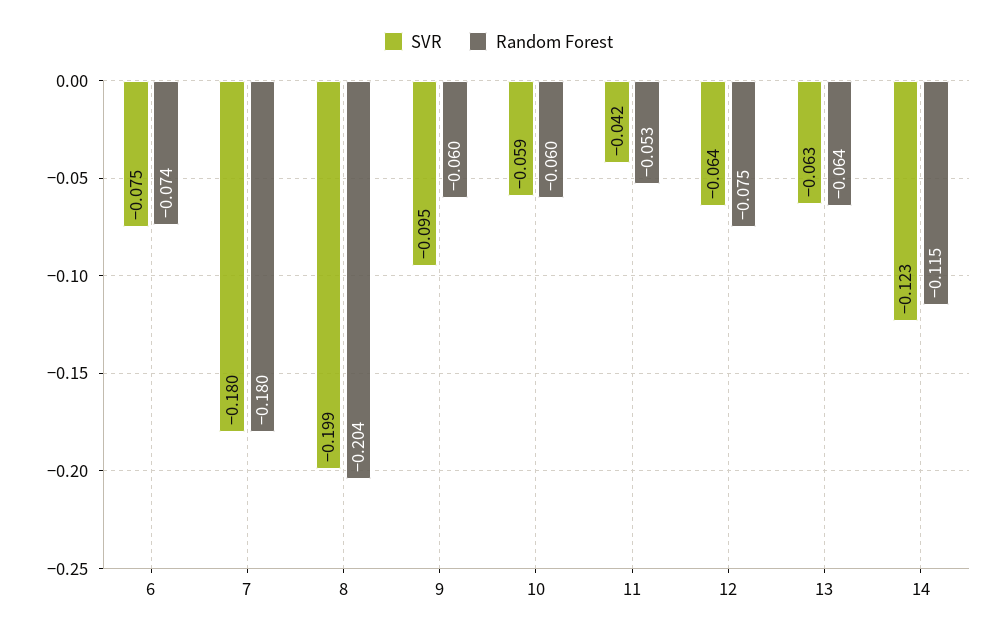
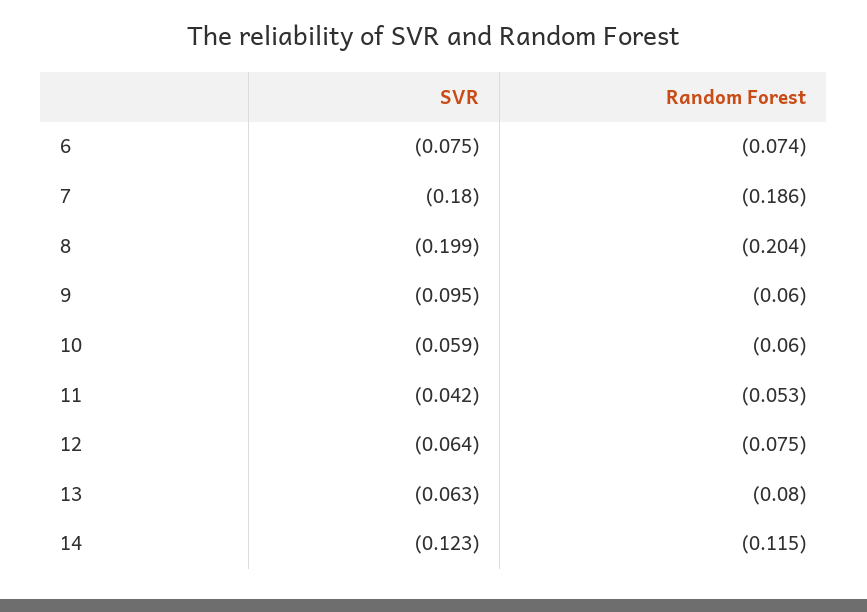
Random Forest, 7: -0.18 -> -0.186
Random Forest, 13: -0.064 -> -0.08

